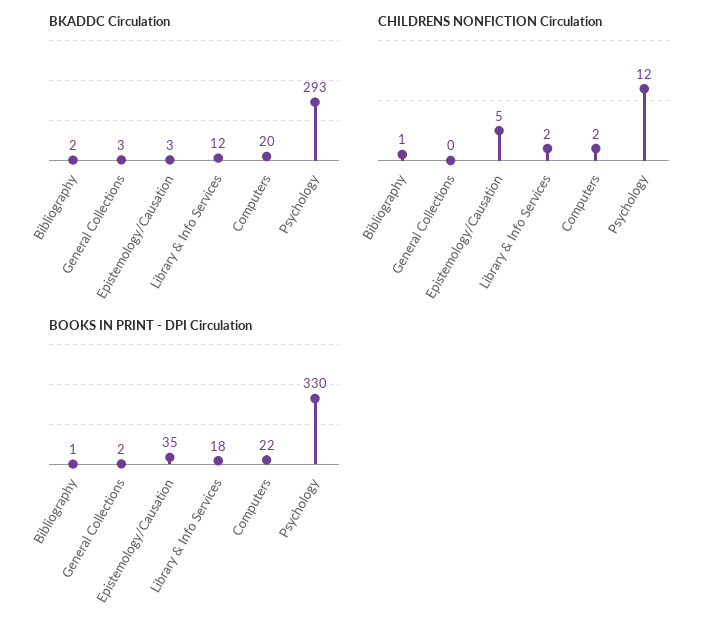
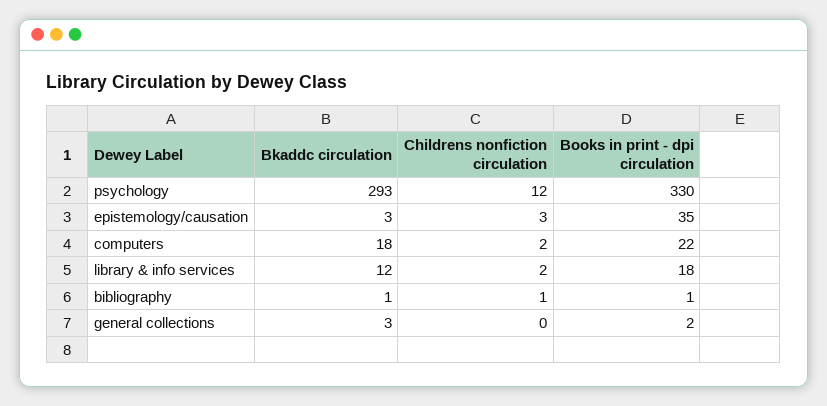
BKADDC Circulation, Bibliography: 2 -> 1
BKADDC Circulation, Computers: 20 -> 18
CHILDRENS NONFICTION Circulation, Epistemology/Causation: 5 -> 3

